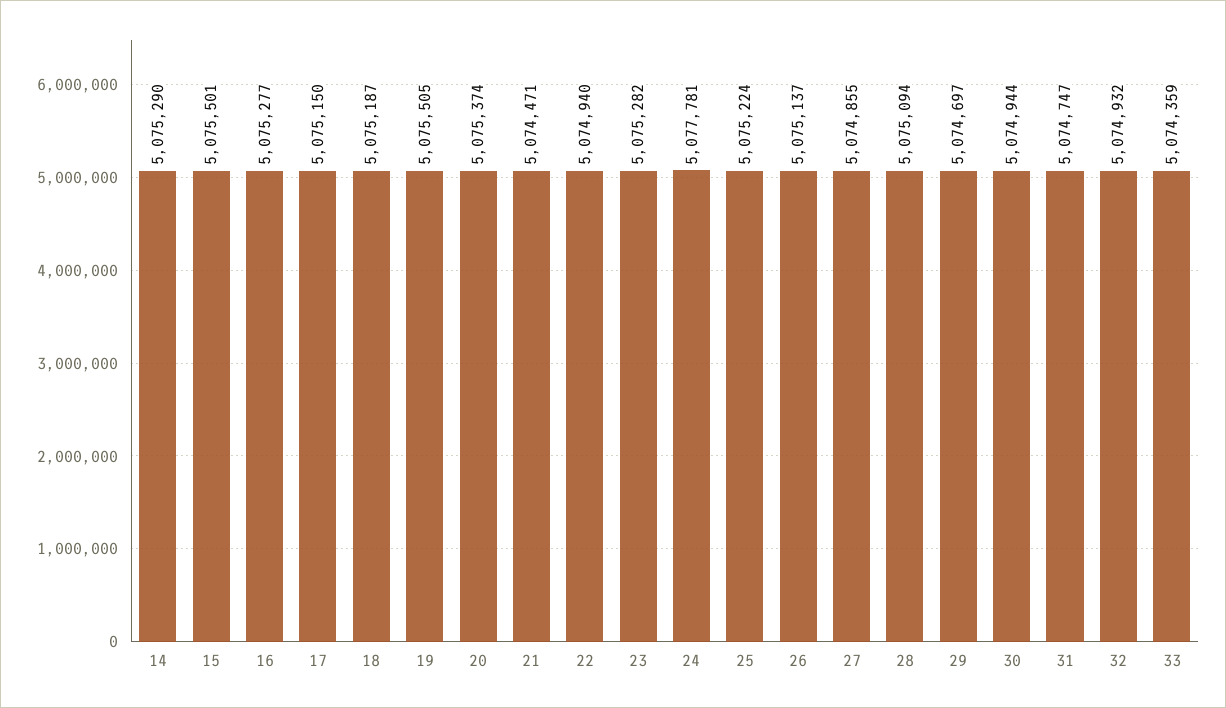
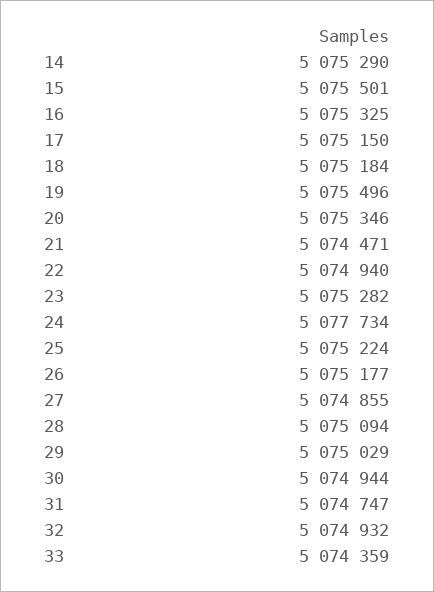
16: 5075277 -> 5075325
18: 5075187 -> 5075184
19: 5075505 -> 5075496
20: 5075374 -> 5075346
24: 5077781 -> 5077734
26: 5075137 -> 5075177
29: 5074697 -> 5075029

